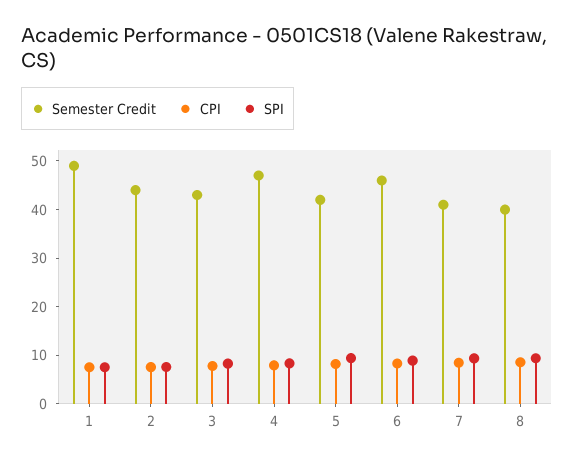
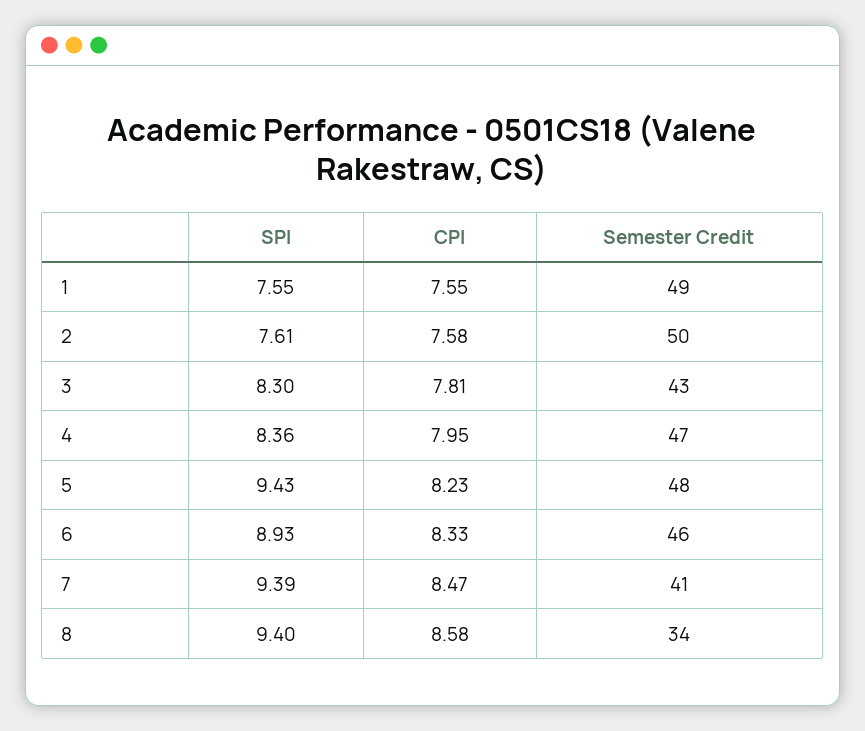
Semester Credit, 2: 44 -> 50
Semester Credit, 5: 42 -> 48
Semester Credit, 8: 40 -> 34

